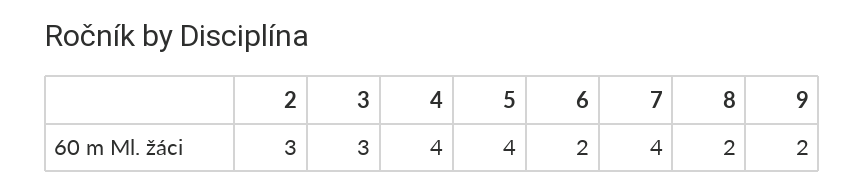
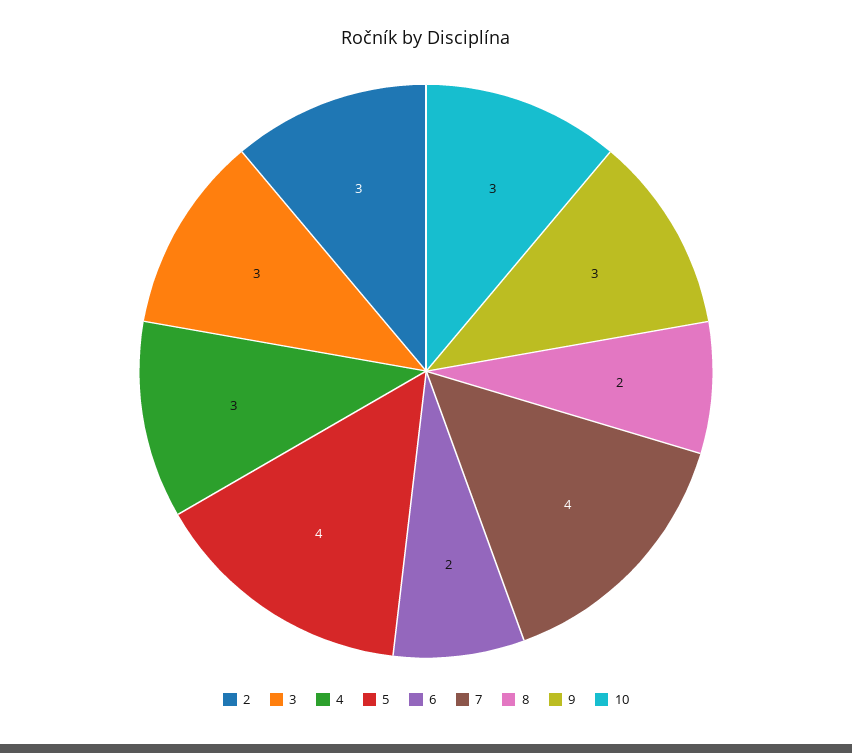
4: 4 -> 3
9: 2 -> 3
10: none -> 3

